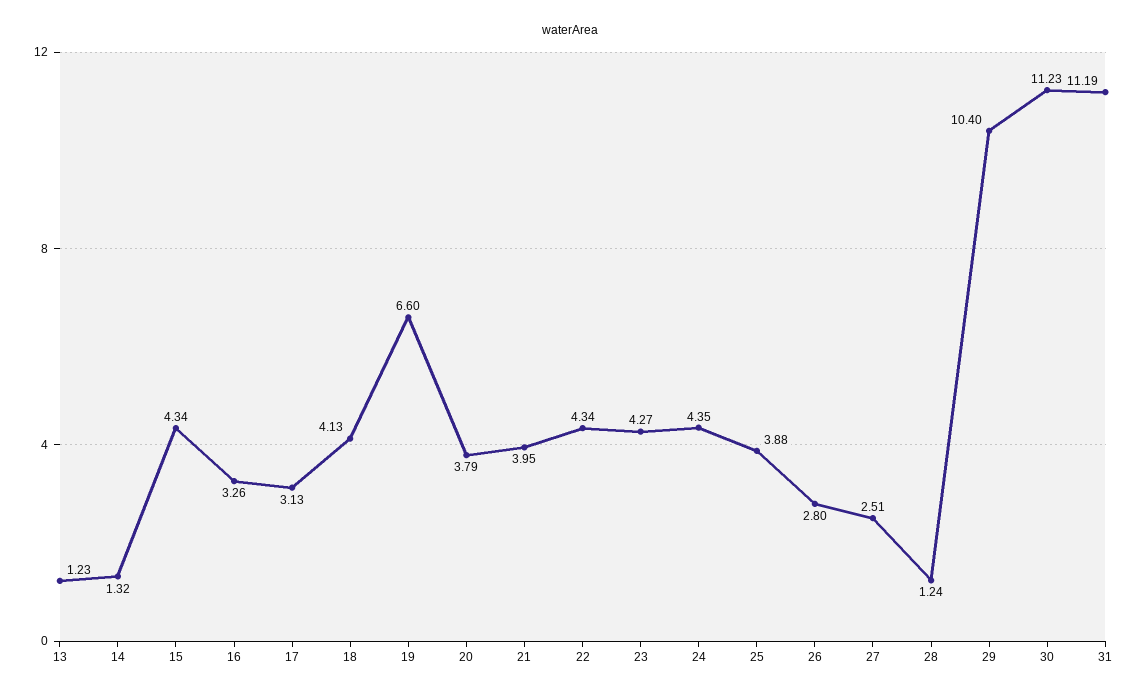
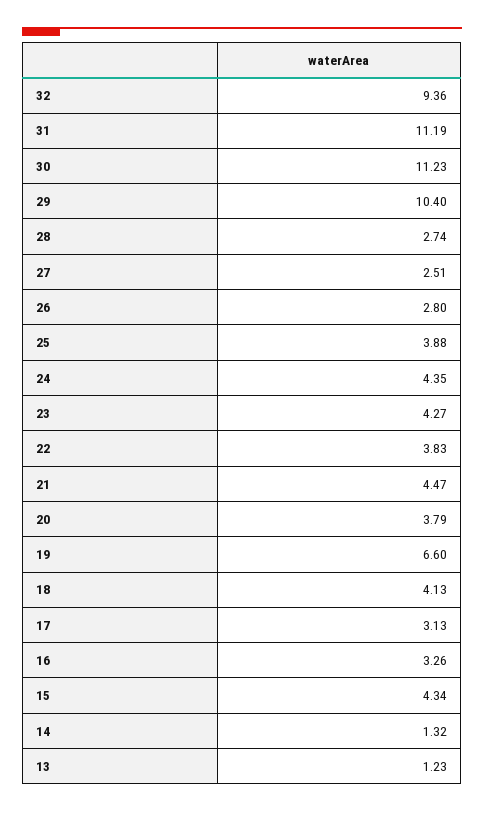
21: 3.95 -> 4.47
22: 4.34 -> 3.83
28: 1.24 -> 2.74
32: none -> 9.36

